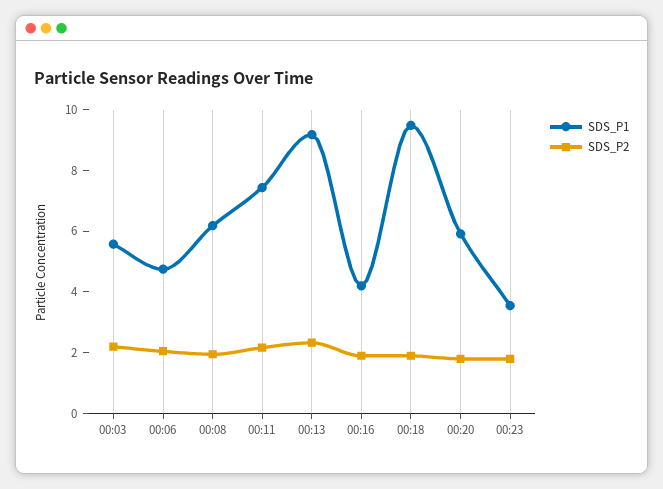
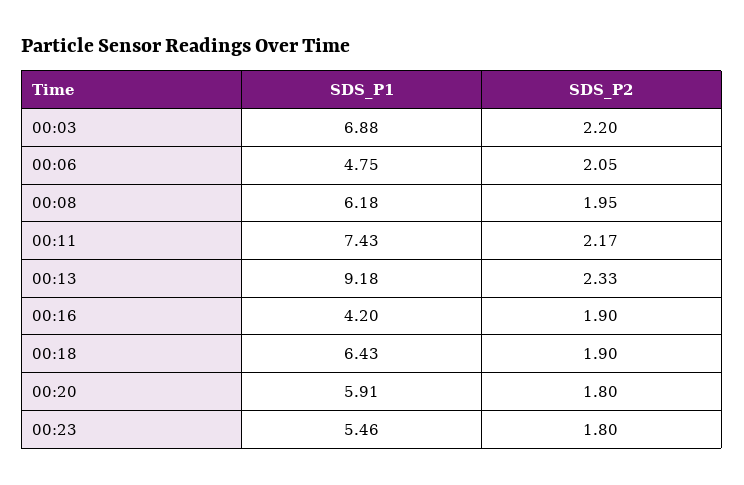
SDS_P1, 00:03: 5.5 -> 6.88
SDS_P1, 00:18: 9.5 -> 6.43
SDS_P1, 00:23: 3.5 -> 5.46

